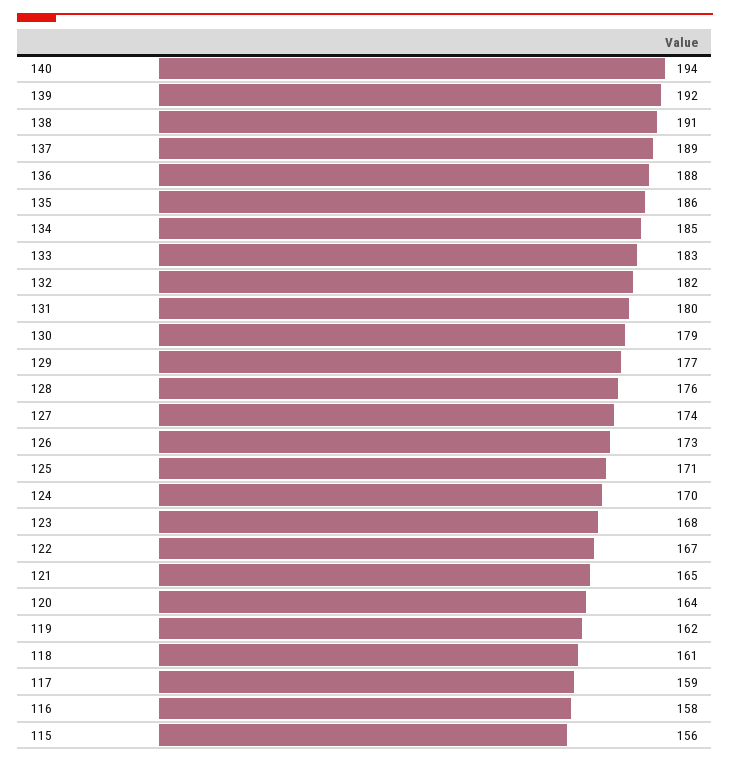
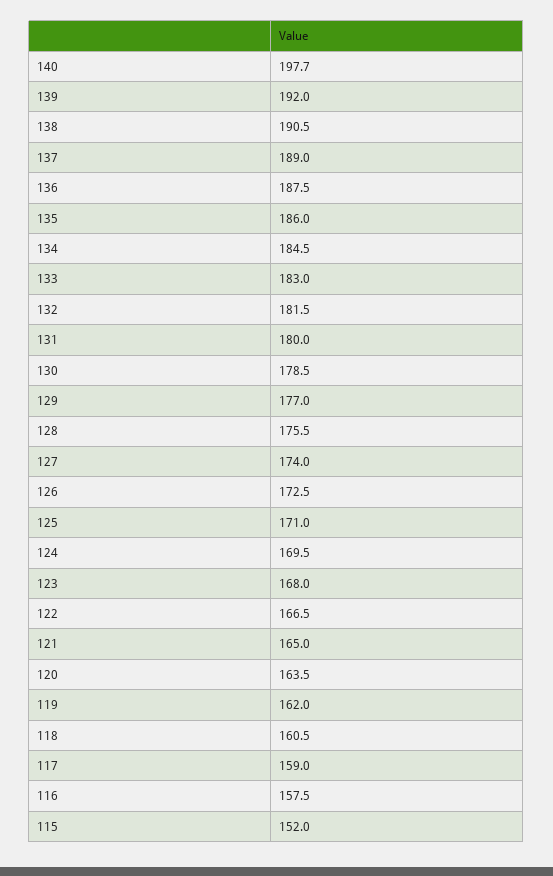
140: 194 -> 197.7
115: 156 -> 152

